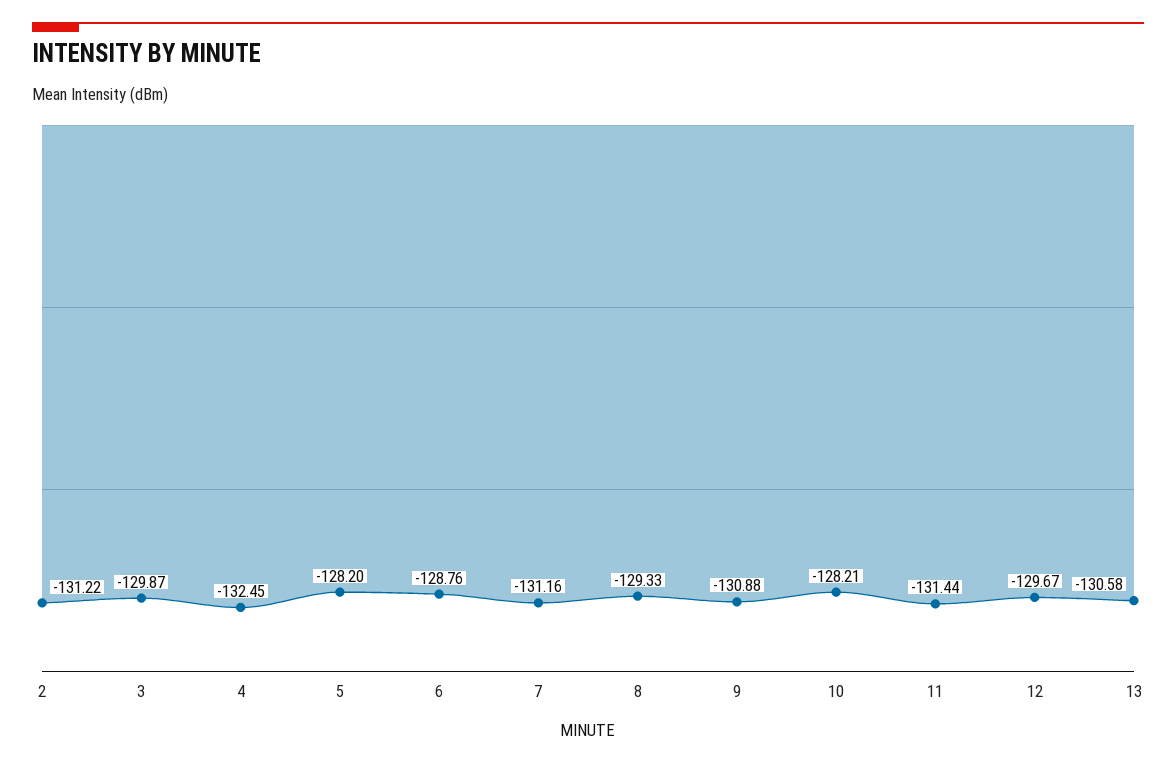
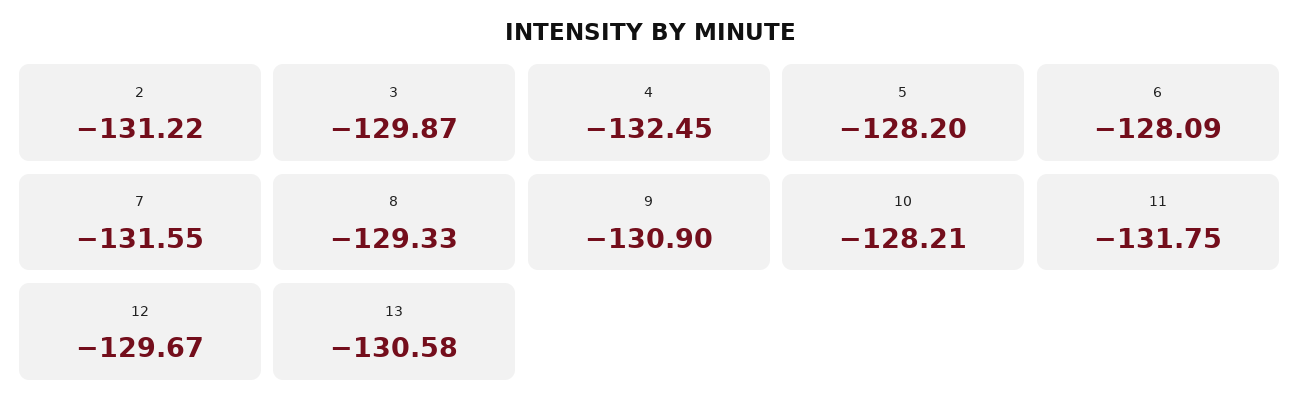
6: -128.76 -> -128.09
7: -131.16 -> -131.55
9: -130.88 -> -130.9
11: -131.44 -> -131.75

